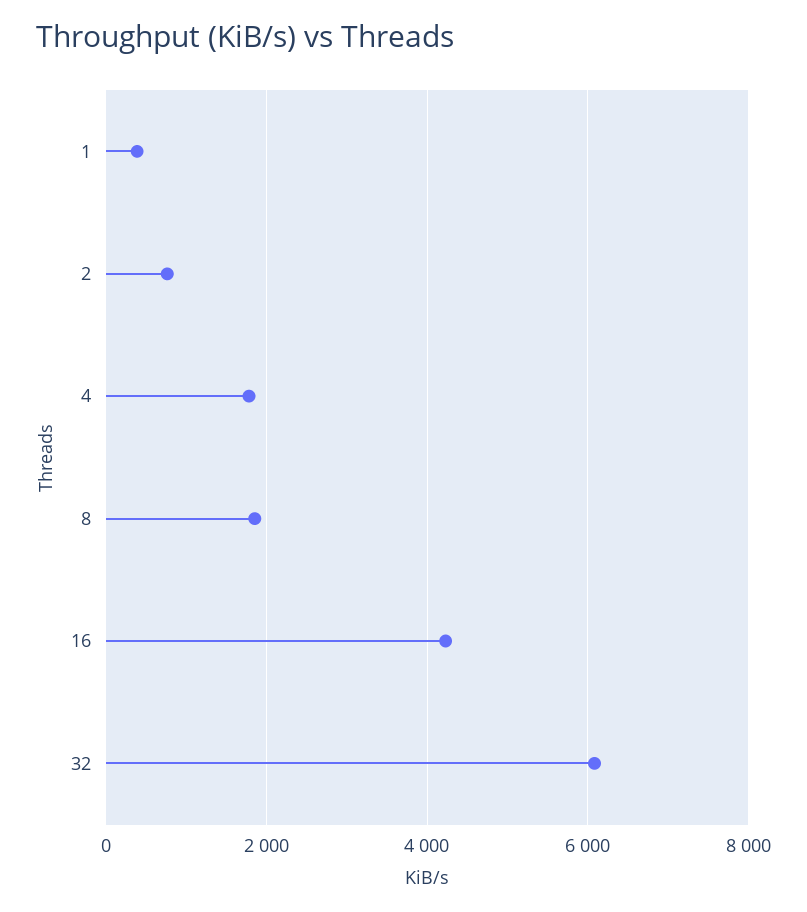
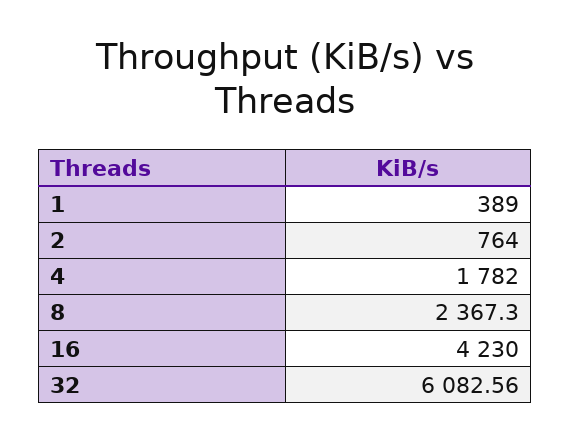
8: 1800 -> 2367.3

